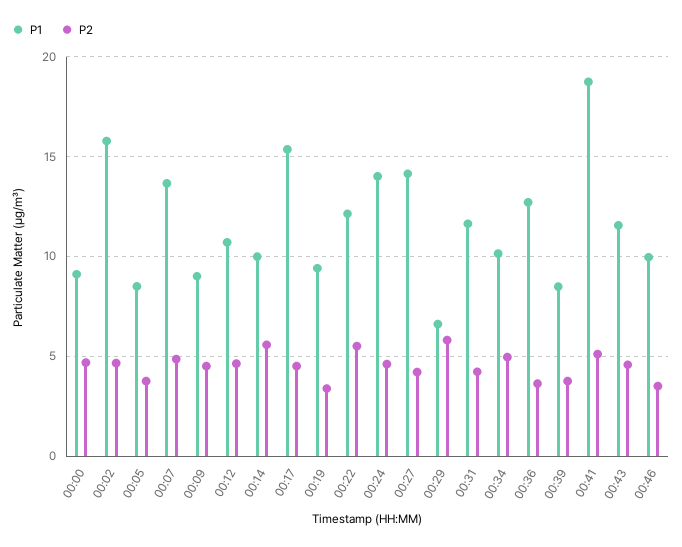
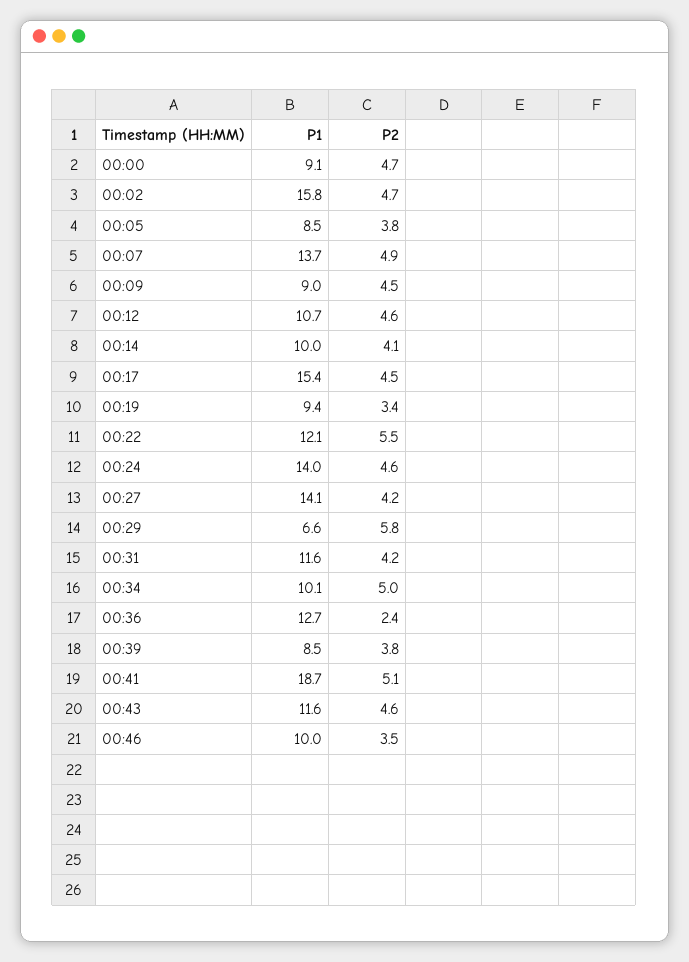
P2, 00:14: 5.5 -> 4.1
P2, 00:36: 3.5 -> 2.4

